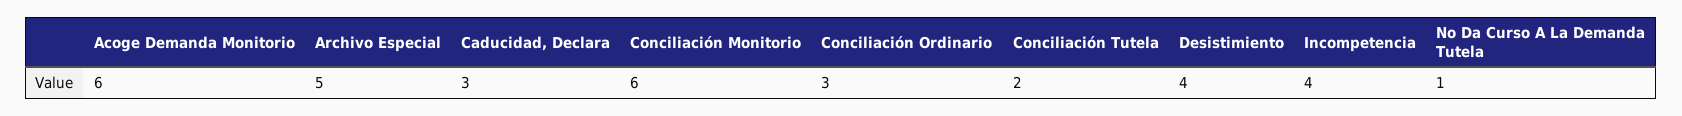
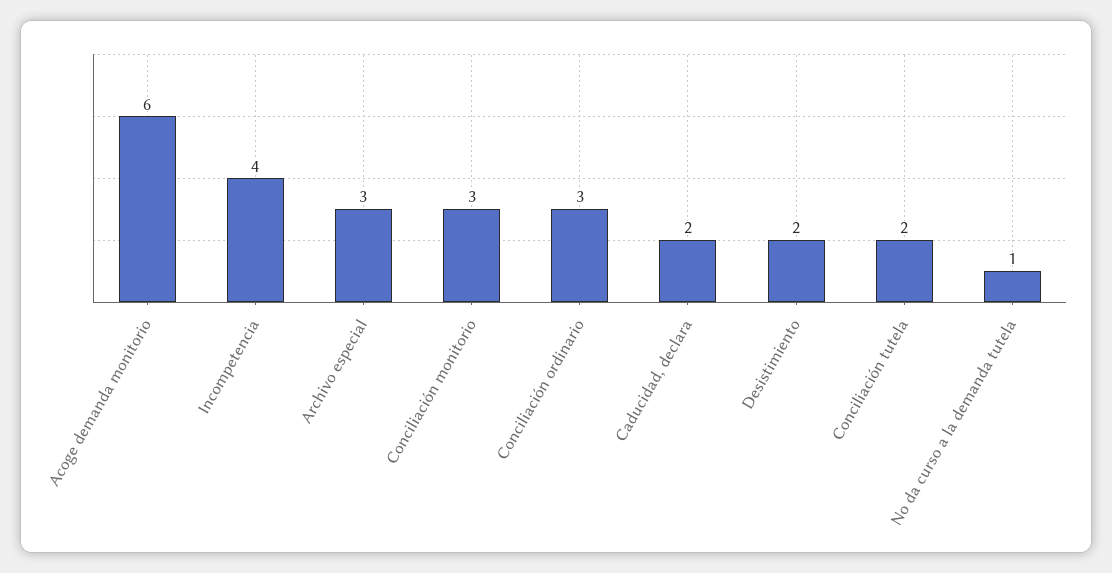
Archivo Especial: 5 -> 3
Caducidad, Declara: 3 -> 2
Conciliación Monitorio: 6 -> 3
Desistimiento: 4 -> 2

